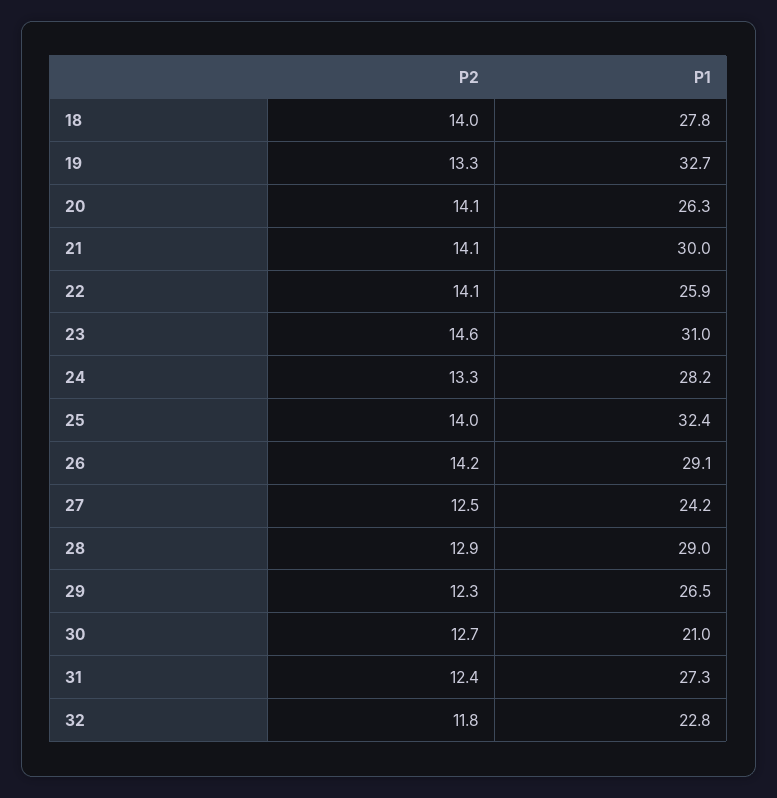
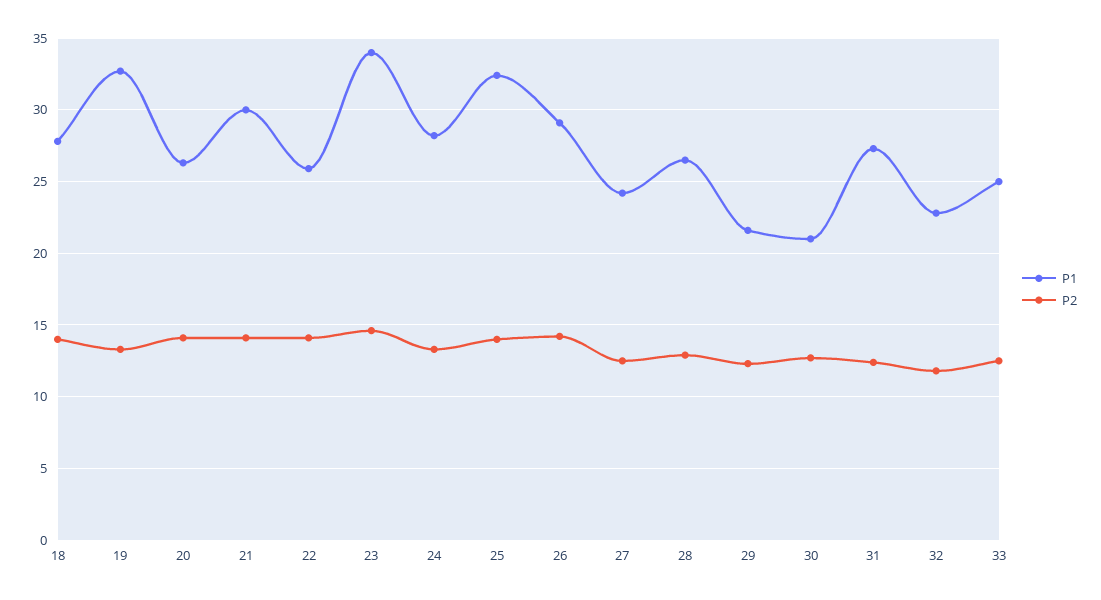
P1, 23: 31 -> 34
P1, 28: 29 -> 26.5
P1, 29: 26.5 -> 21.5
P1, 33: none -> 25
P2, 33: none -> 12.5

